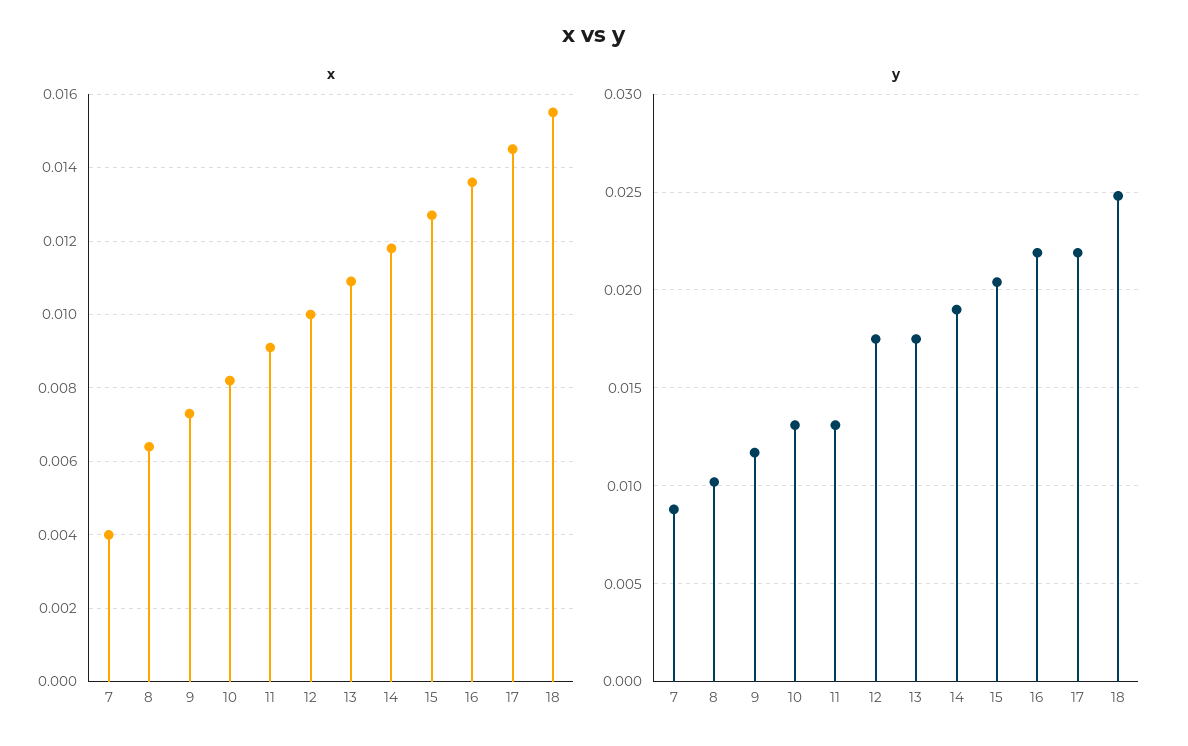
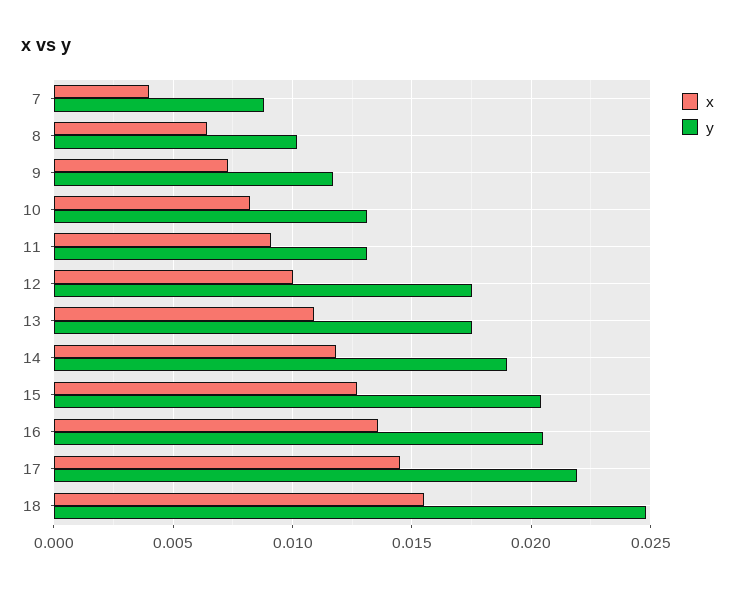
y, 16: 0.022 -> 0.0205

